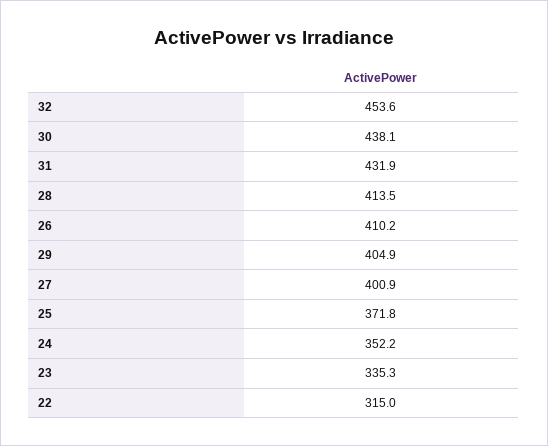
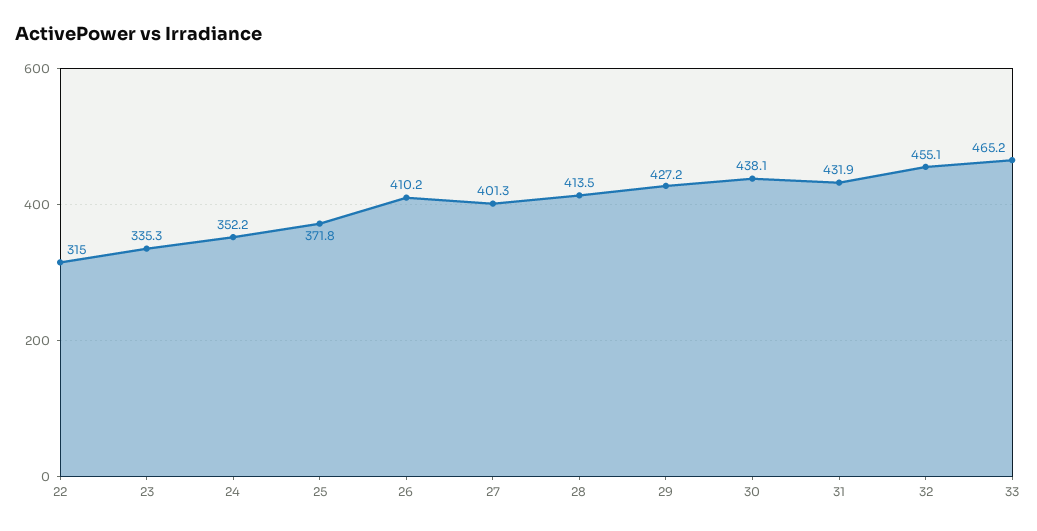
32: 453.6 -> 455.1
29: 404.9 -> 427.2
27: 400.9 -> 401.3
33: none -> 465.2

